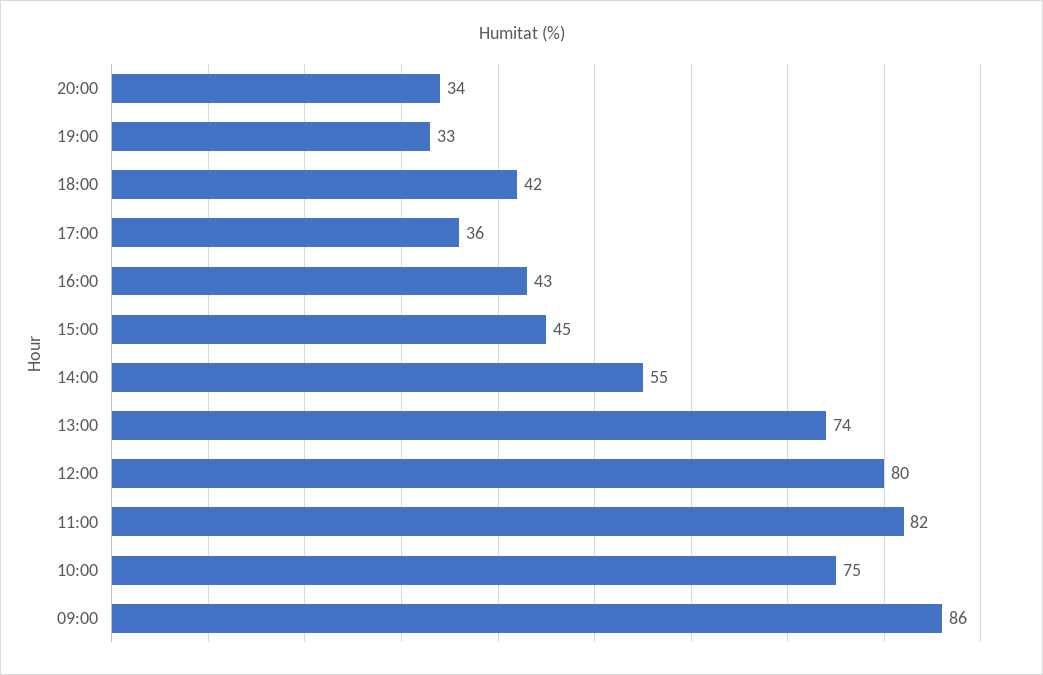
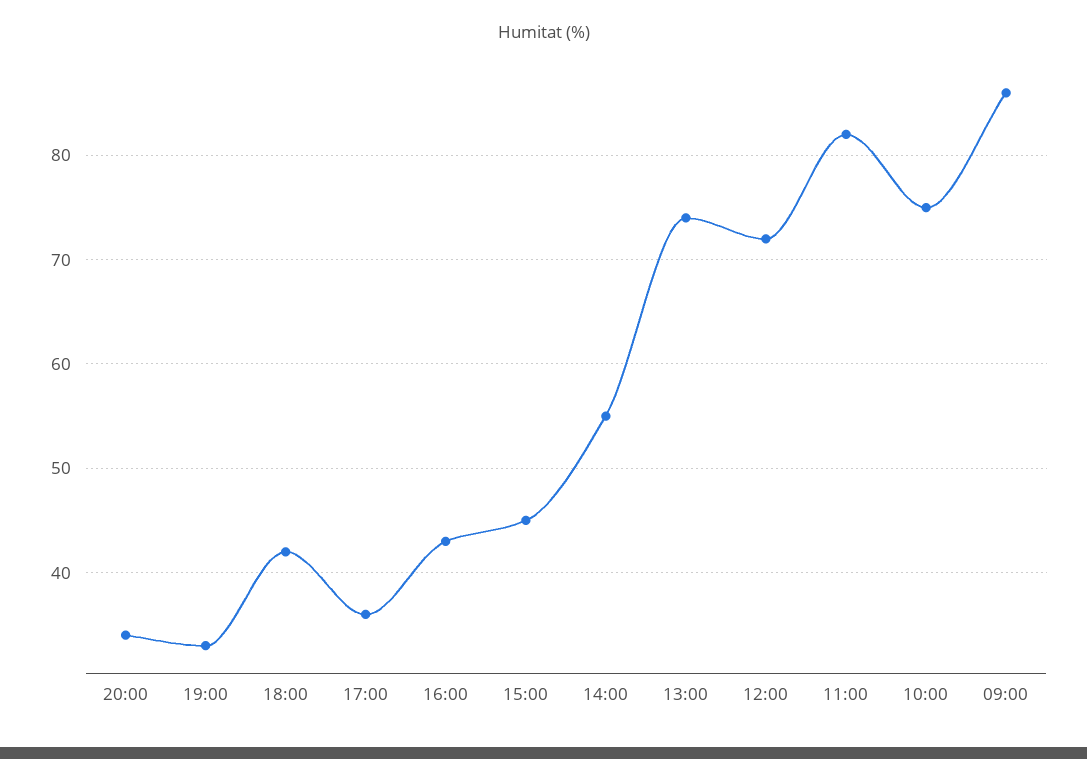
12:00: 80 -> 72

